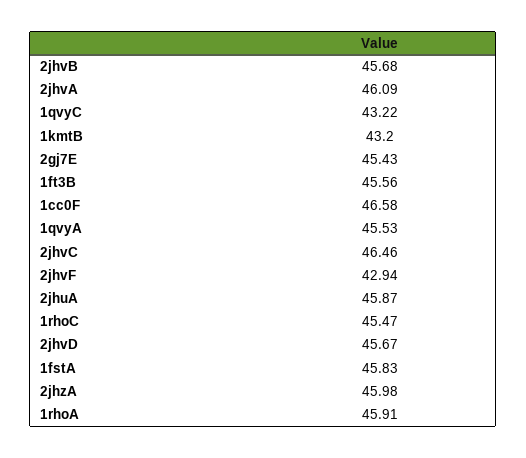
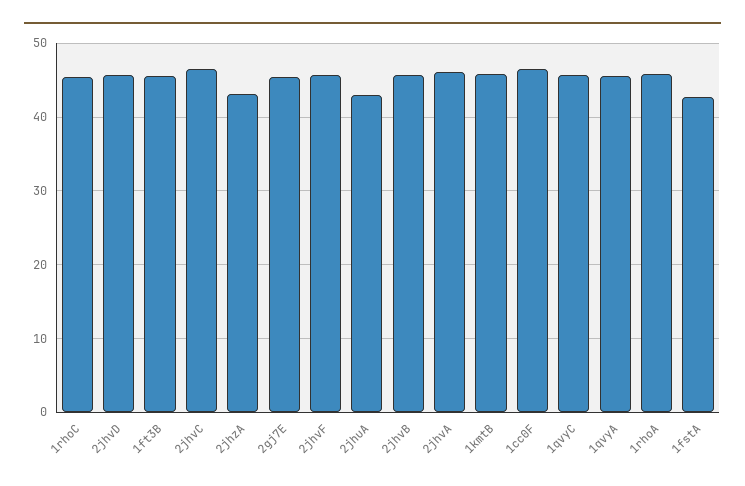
1qvyC: 43.22 -> 46
1kmtB: 43.2 -> 46
2jhvF: 42.94 -> 46
2jhuA: 45.87 -> 43
1fstA: 45.83 -> 43
2jhzA: 45.98 -> 43

